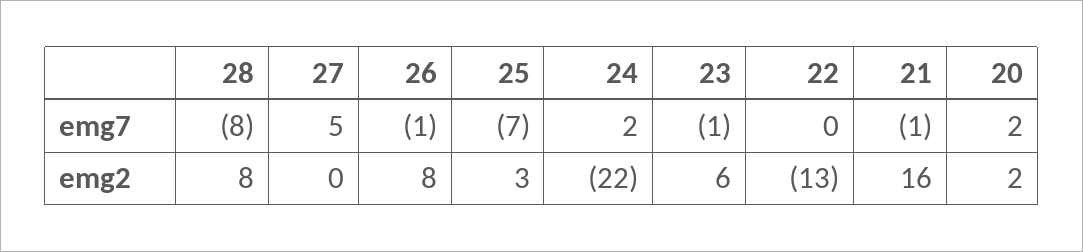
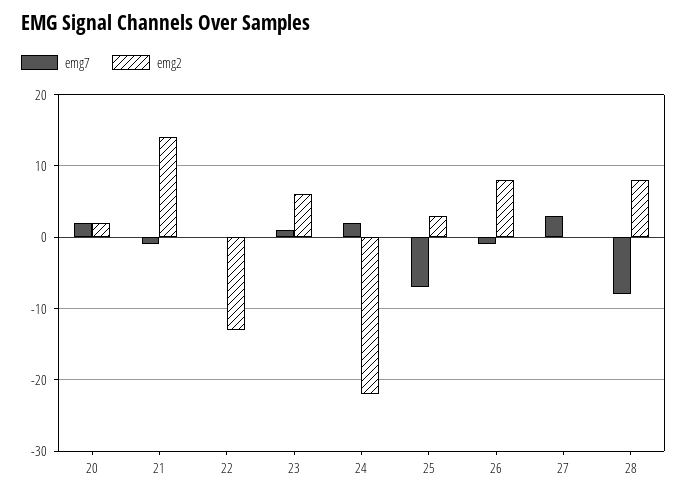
emg7, 27: 5 -> 3
emg7, 23: -1 -> 1
emg2, 21: 16 -> 14

